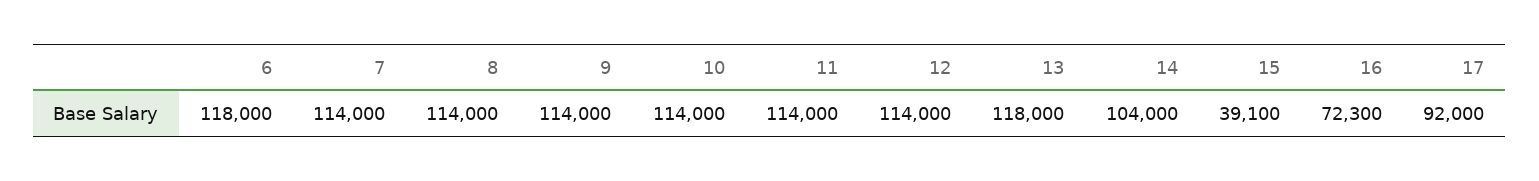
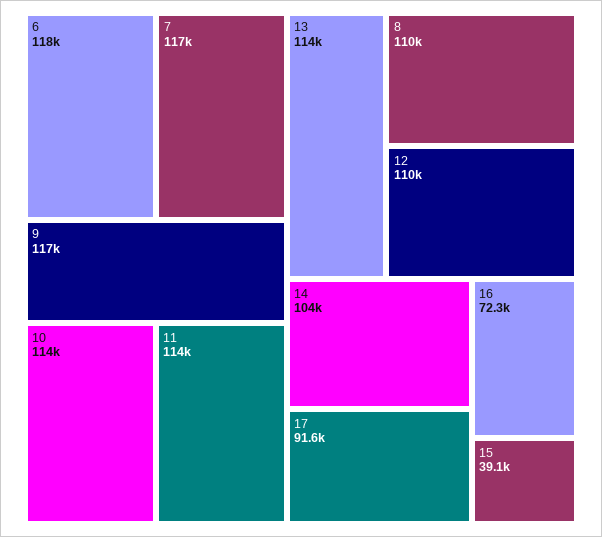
7: 114000 -> 117000
8: 114000 -> 110000
9: 114000 -> 117000
12: 114000 -> 110000
13: 118000 -> 114000
17: 92000 -> 91600

